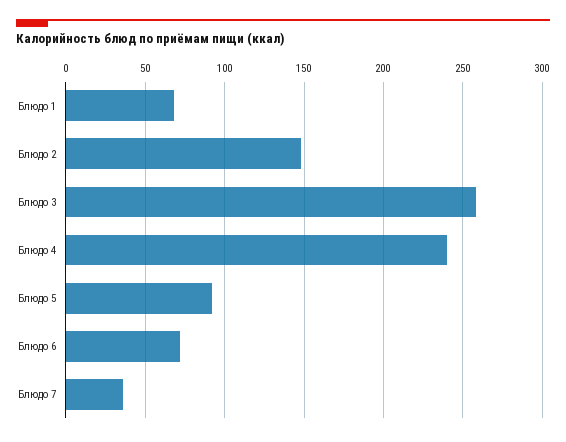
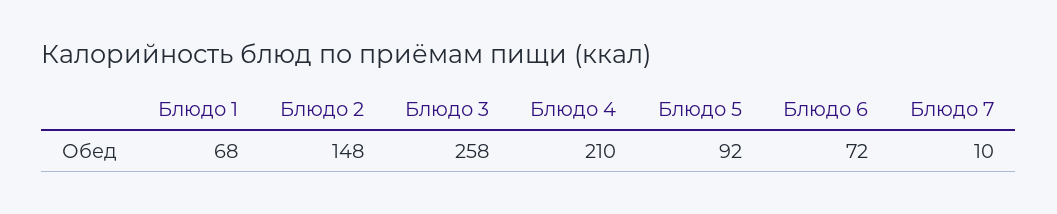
Блюдо 4: 240 -> 210
Блюдо 7: 35 -> 10

